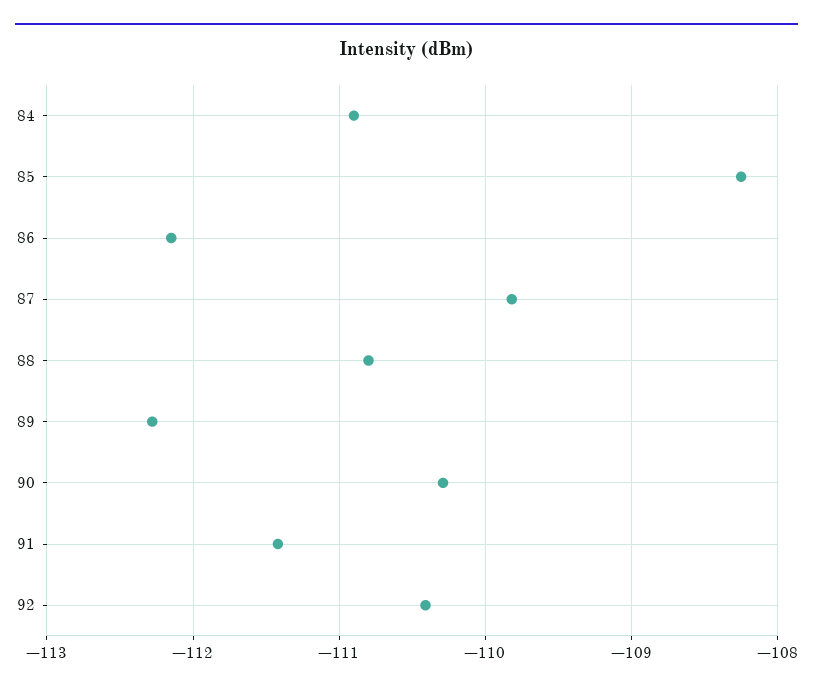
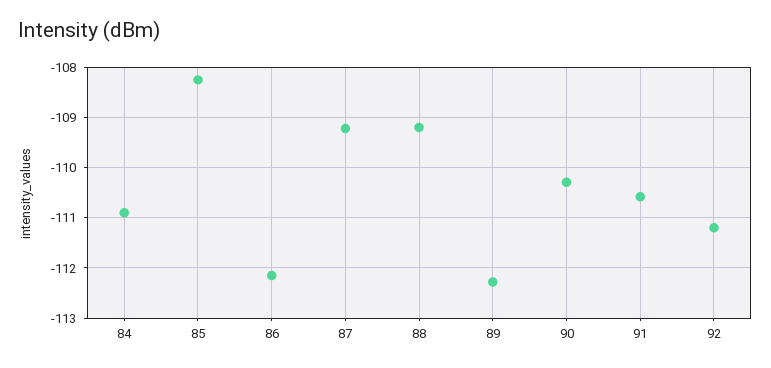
87: -109.8 -> -109.2
88: -110.8 -> -109.2
91: -111.4 -> -110.6
92: -110.4 -> -111.2

